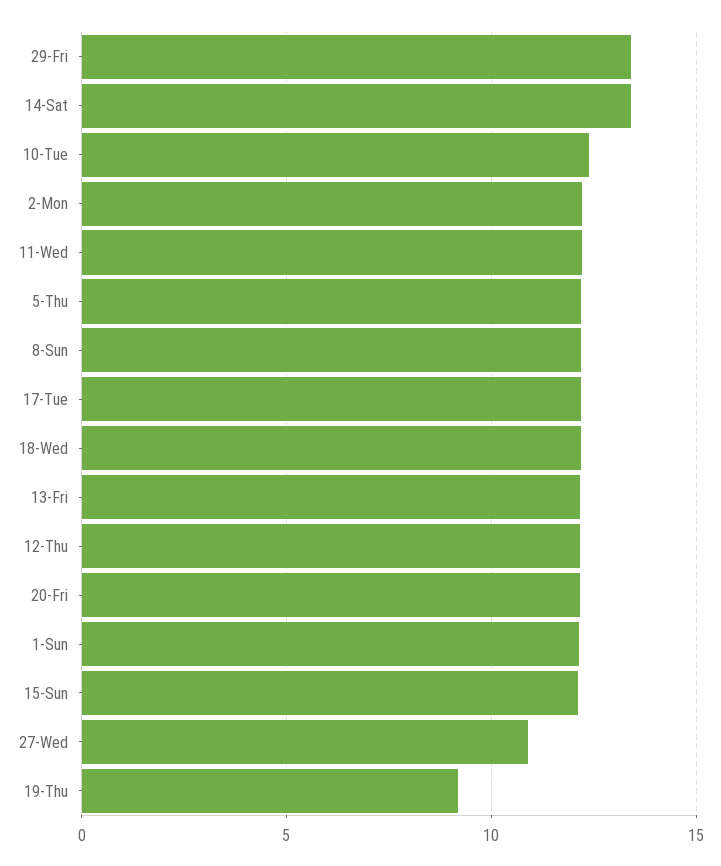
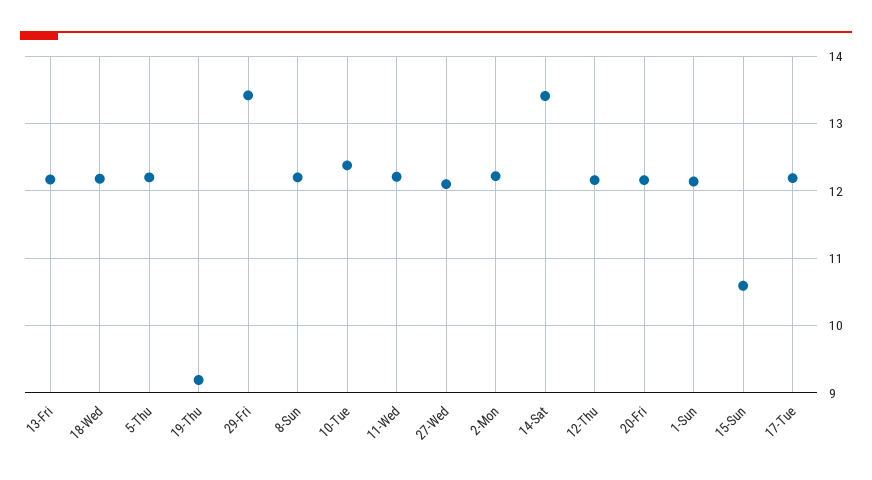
15-Sun: 12 -> 10.6
27-Wed: 11 -> 12.1

